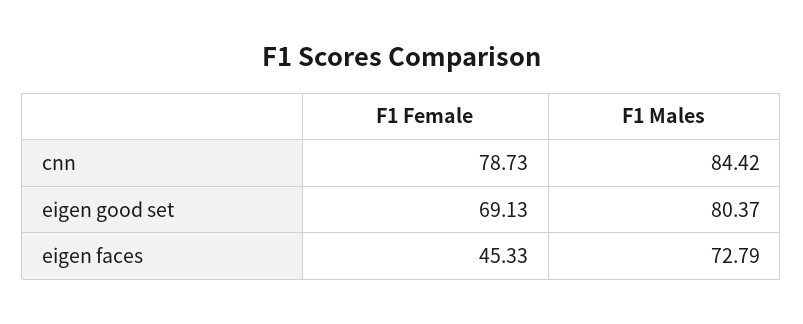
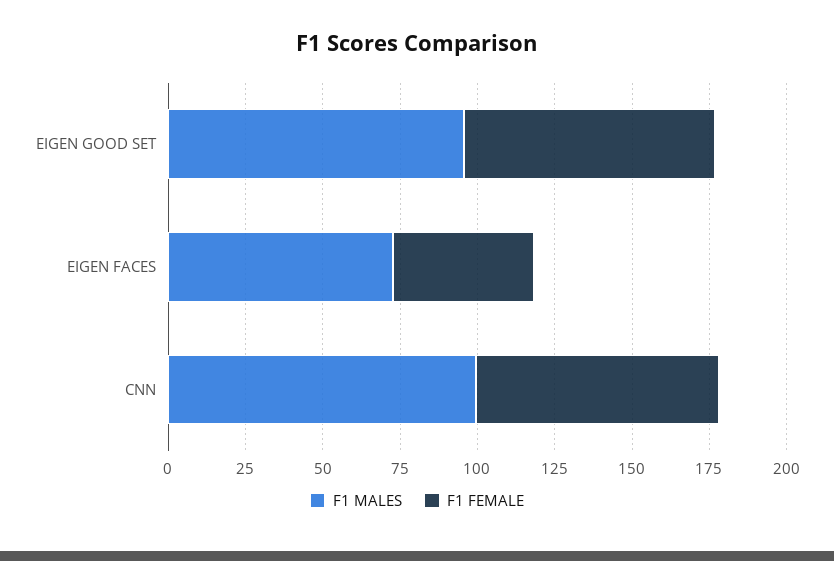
F1 Males, cnn: 84.42 -> 100
F1 Female, eigen good set: 69.13 -> 80
F1 Males, eigen good set: 80.37 -> 95

